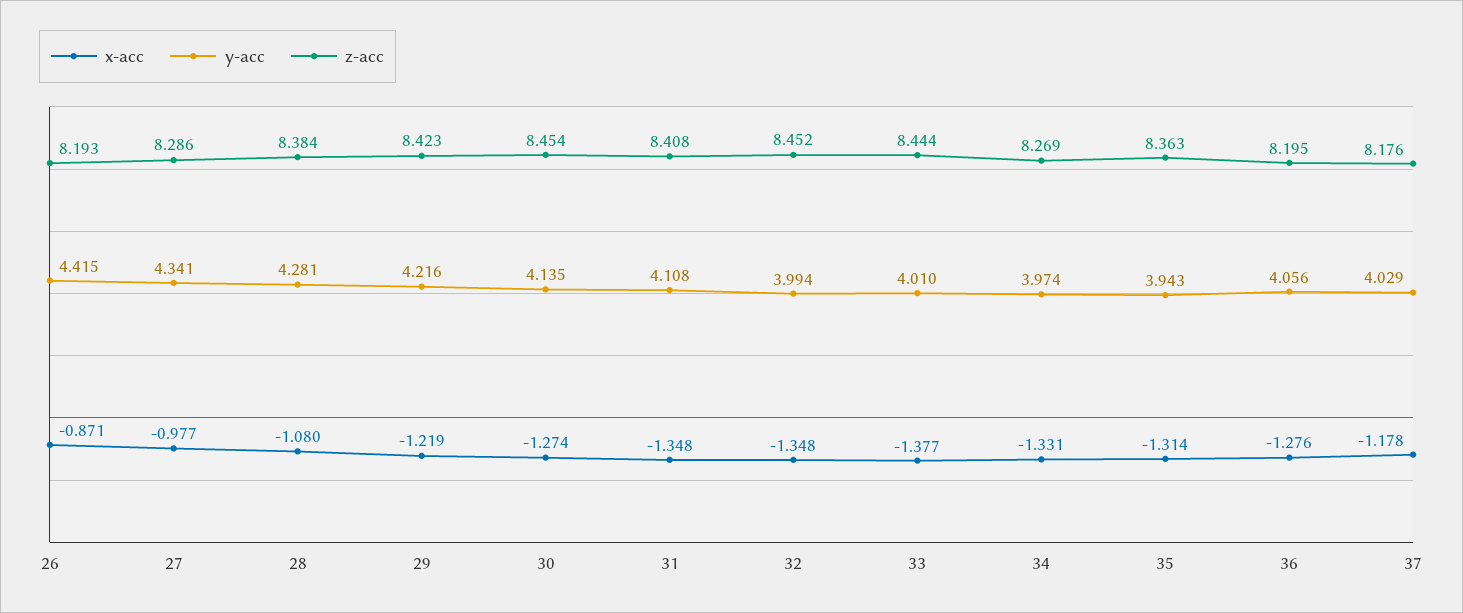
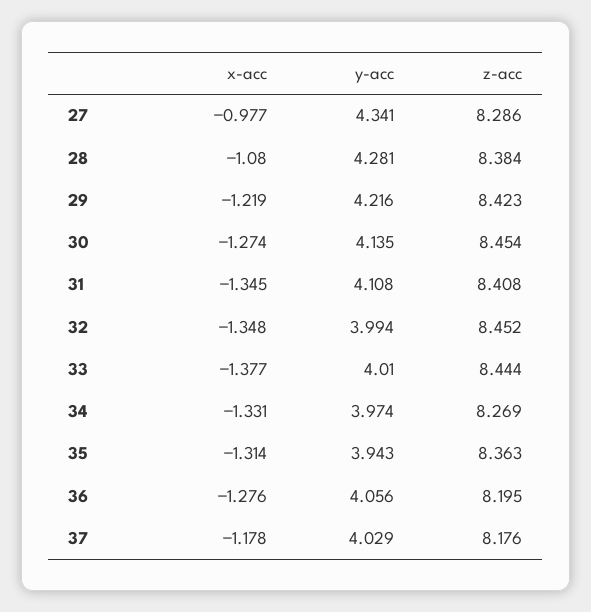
x-acc, 26: -0.871 -> none
y-acc, 26: 4.415 -> none
z-acc, 26: 8.193 -> none
x-acc, 31: -1.348 -> -1.345

